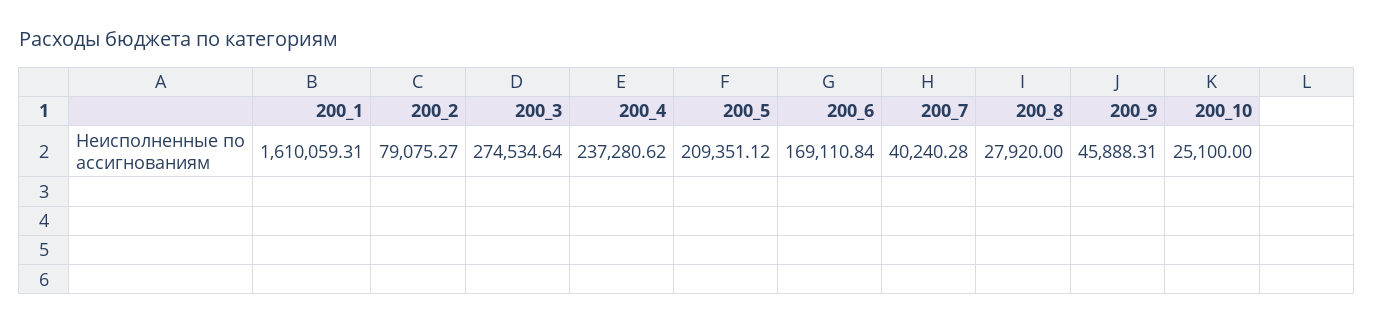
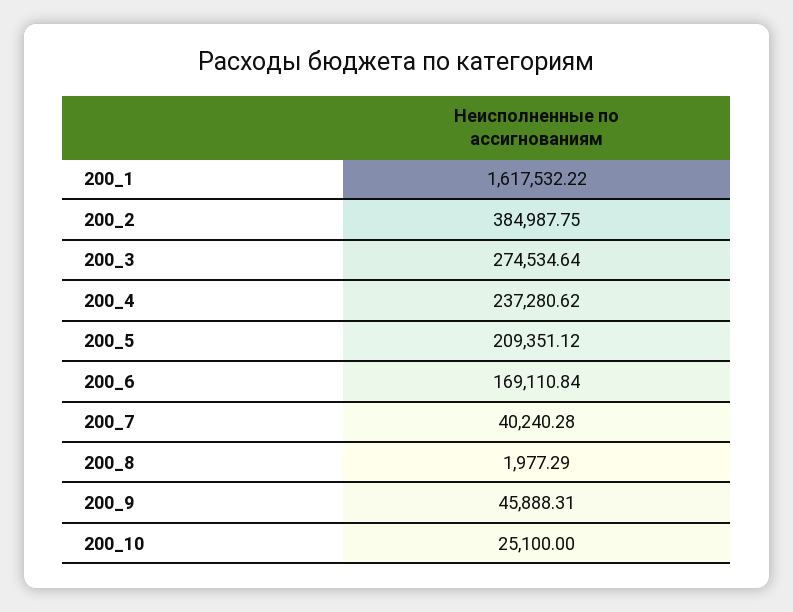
200_1: 1610059.31 -> 1617532.22
200_2: 79075.27 -> 384987.75
200_8: 27920 -> 1977.29

